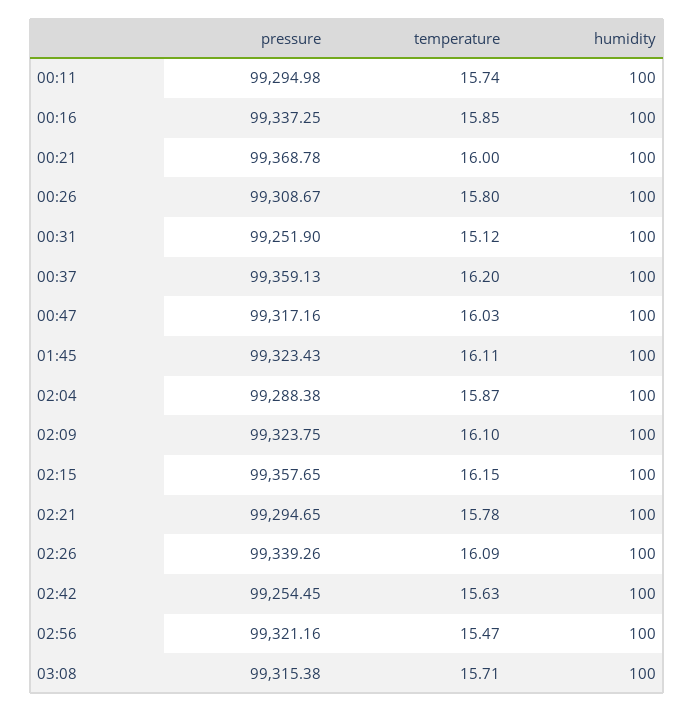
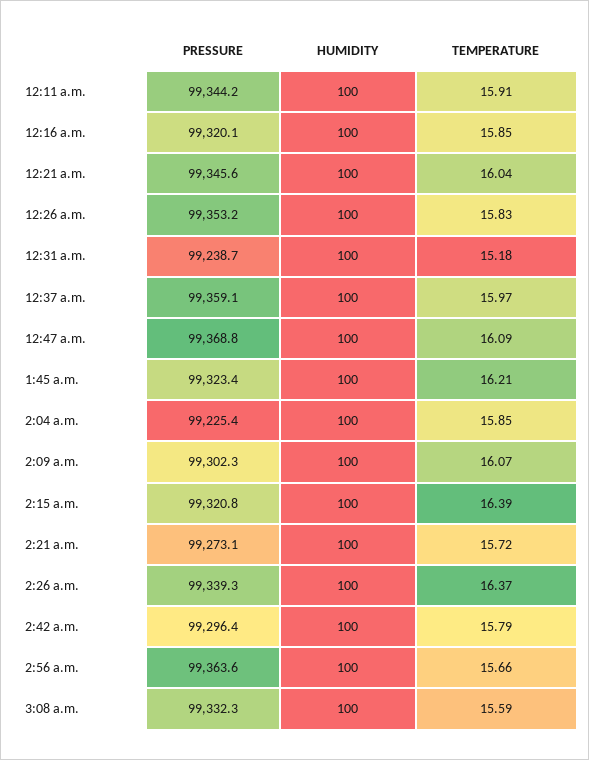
pressure, 00:11: 99294.98 -> 99344.2
temperature, 00:11: 15.74 -> 15.91
pressure, 00:16: 99337.25 -> 99320.1
pressure, 00:21: 99368.78 -> 99345.6
temperature, 00:21: 16 -> 16.04
pressure, 00:26: 99308.67 -> 99353.2
temperature, 00:26: 15.8 -> 15.83
pressure, 00:31: 99251.9 -> 99238.7
temperature, 00:31: 15.12 -> 15.18
temperature, 00:37: 16.2 -> 15.97
pressure, 00:47: 99317.16 -> 99368.8
temperature, 00:47: 16.03 -> 16.09
temperature, 01:45: 16.11 -> 16.21
pressure, 02:04: 99288.38 -> 99225.4
temperature, 02:04: 15.87 -> 15.85
pressure, 02:09: 99323.75 -> 99302.3
temperature, 02:09: 16.1 -> 16.07
pressure, 02:15: 99357.65 -> 99320.8
temperature, 02:15: 16.15 -> 16.39
pressure, 02:21: 99294.65 -> 99273.1
temperature, 02:21: 15.78 -> 15.72
temperature, 02:26: 16.09 -> 16.37
pressure, 02:42: 99254.45 -> 99296.4
temperature, 02:42: 15.63 -> 15.79
pressure, 02:56: 99321.16 -> 99363.6
temperature, 02:56: 15.47 -> 15.66
pressure, 03:08: 99315.38 -> 99332.3
temperature, 03:08: 15.71 -> 15.59

